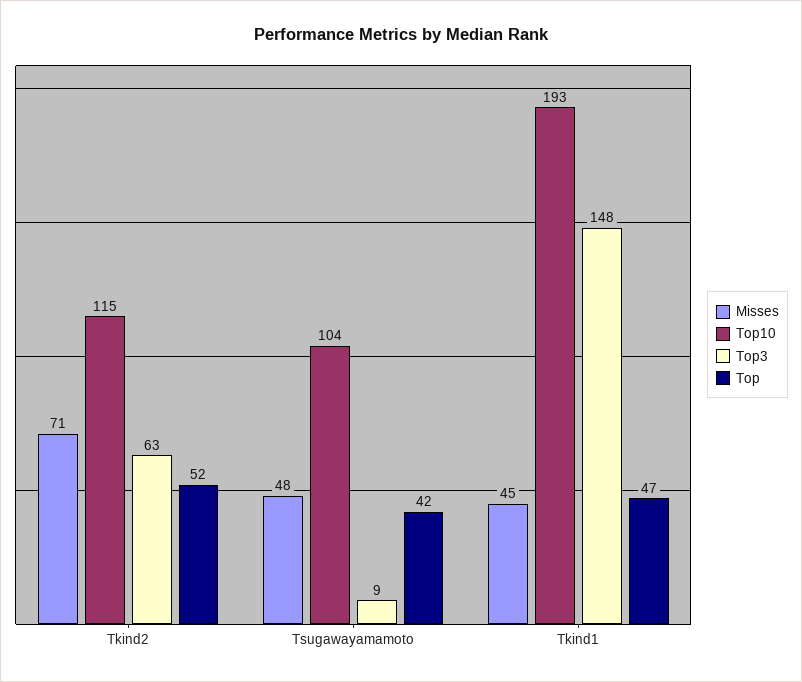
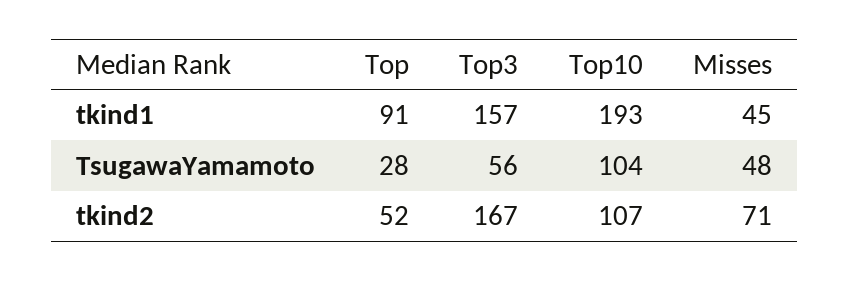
Top10, Tkind2: 115 -> 107
Top3, Tkind2: 63 -> 167
Top3, Tsugawayamamoto: 9 -> 56
Top, Tsugawayamamoto: 42 -> 28
Top3, Tkind1: 148 -> 157
Top, Tkind1: 47 -> 91

